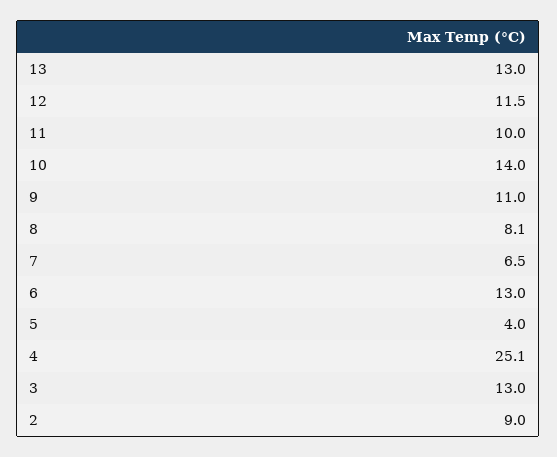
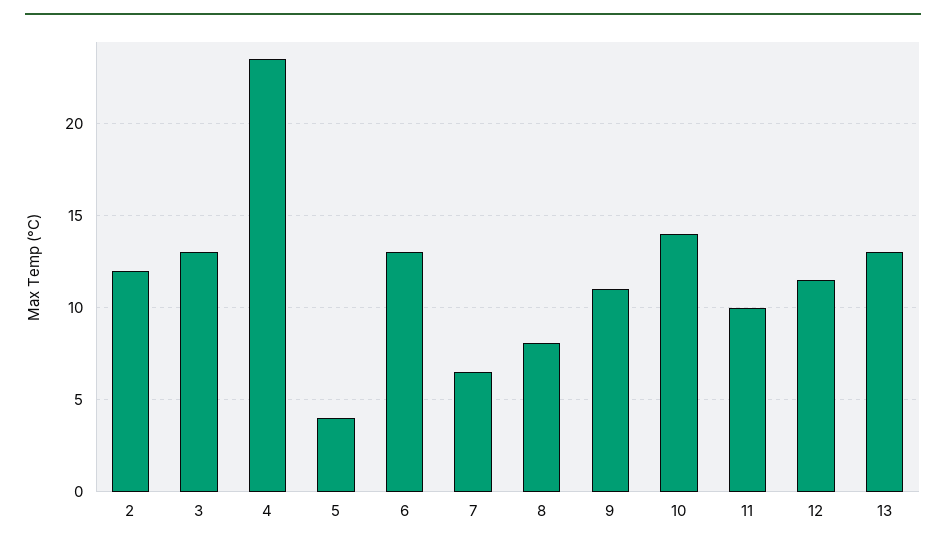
4: 25.1 -> 23.5
2: 9 -> 12

